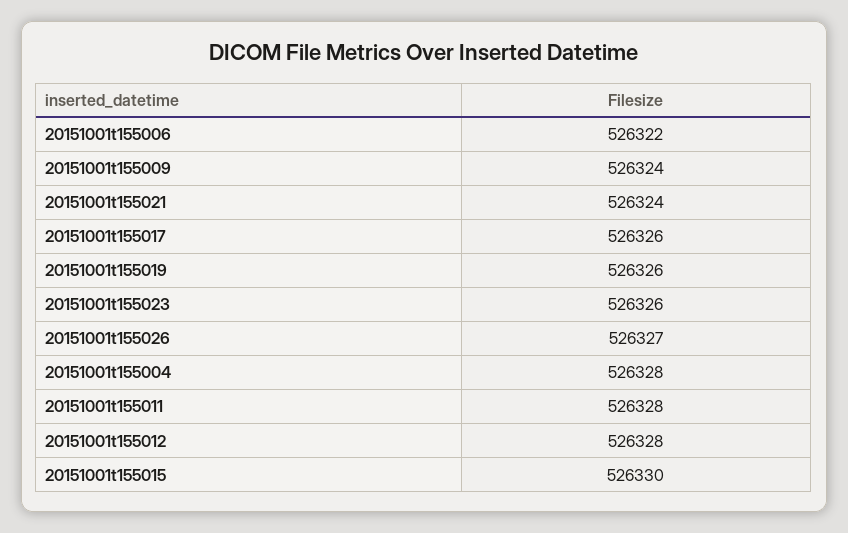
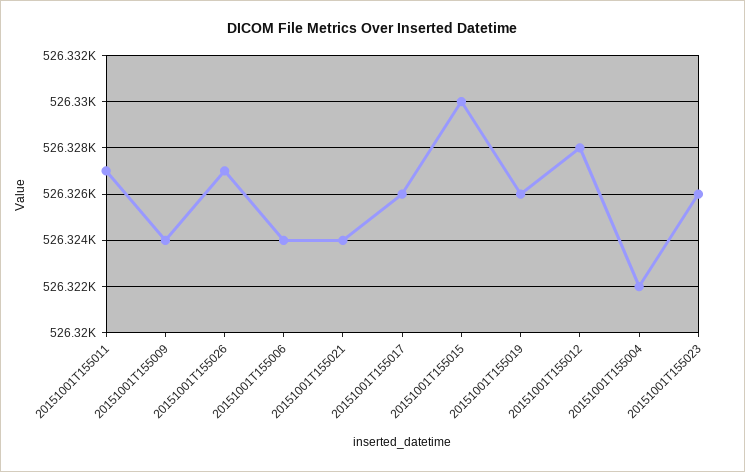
20151001t155006: 526322 -> 526324
20151001t155004: 526328 -> 526322
20151001t155011: 526328 -> 526327

